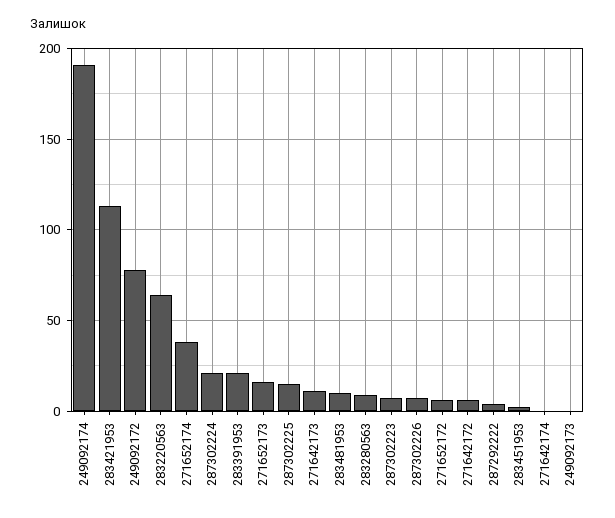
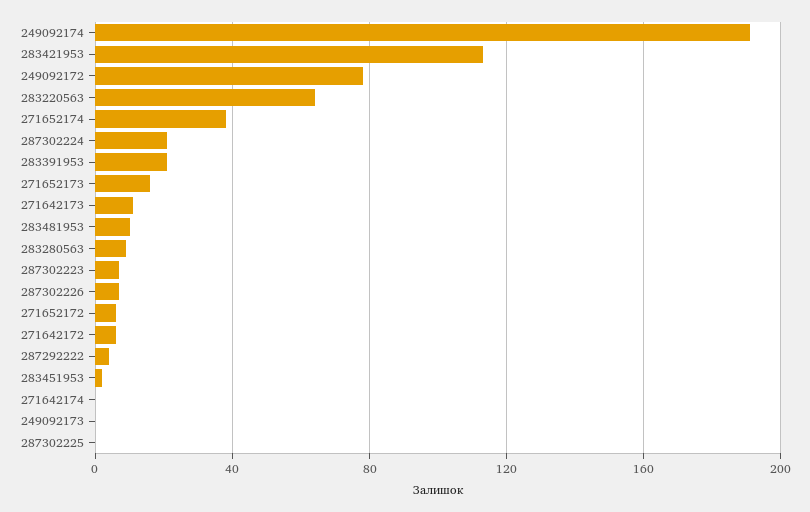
287302225: 15 -> 0

